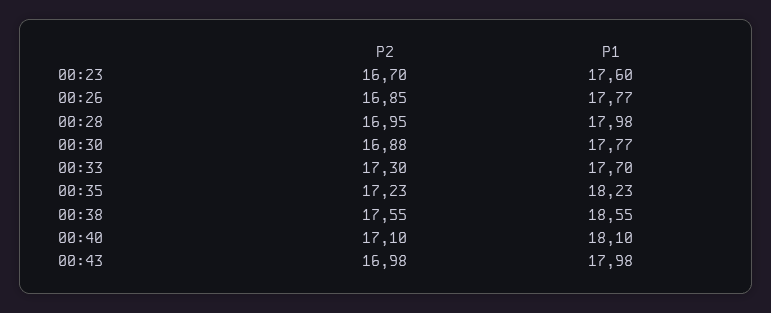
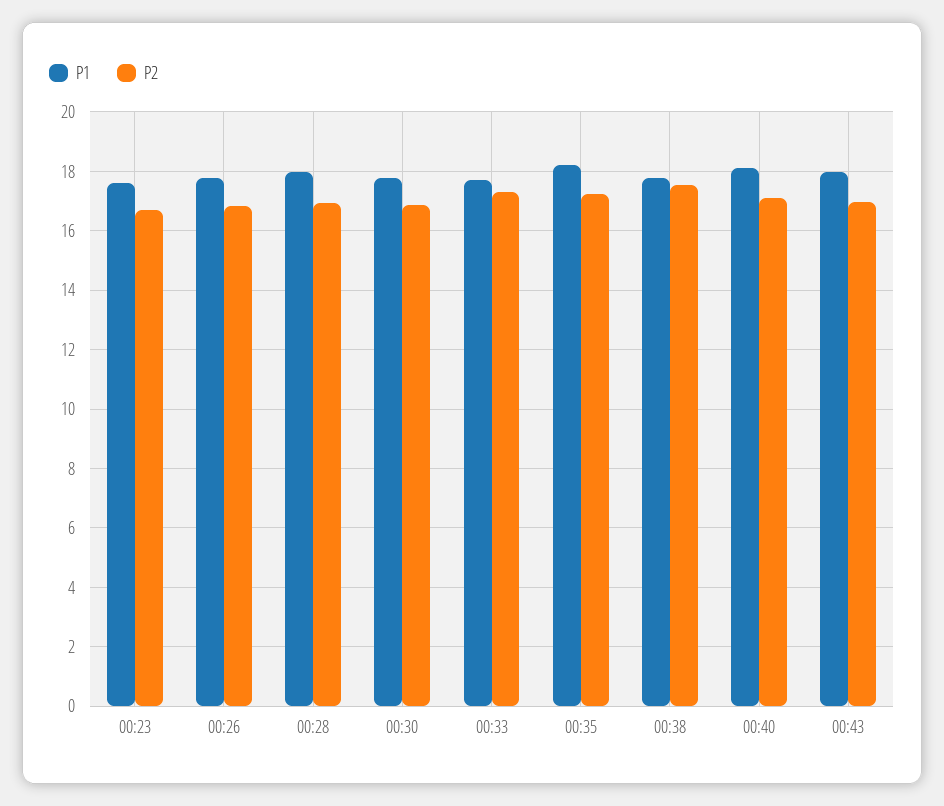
P1, 00:38: 18.55 -> 17.75

